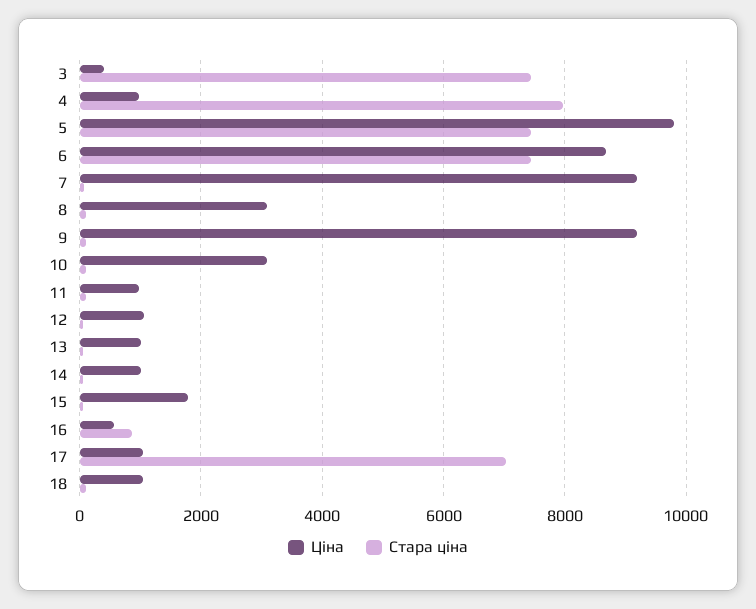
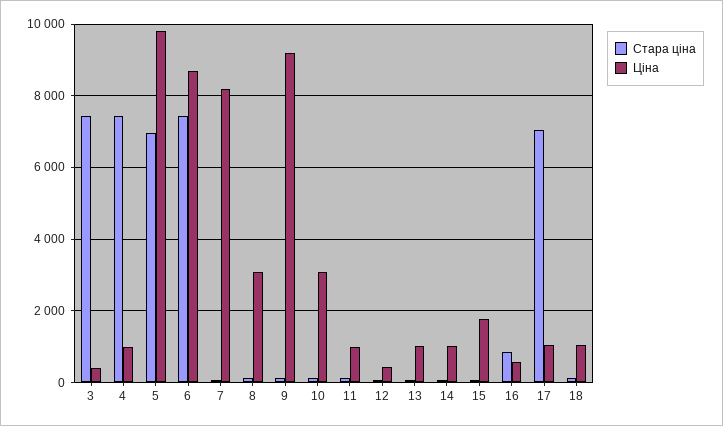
Стара ціна, 4: 8000 -> 7400
Стара ціна, 5: 7400 -> 7000
Ціна, 7: 9200 -> 8200
Ціна, 12: 1000 -> 400

